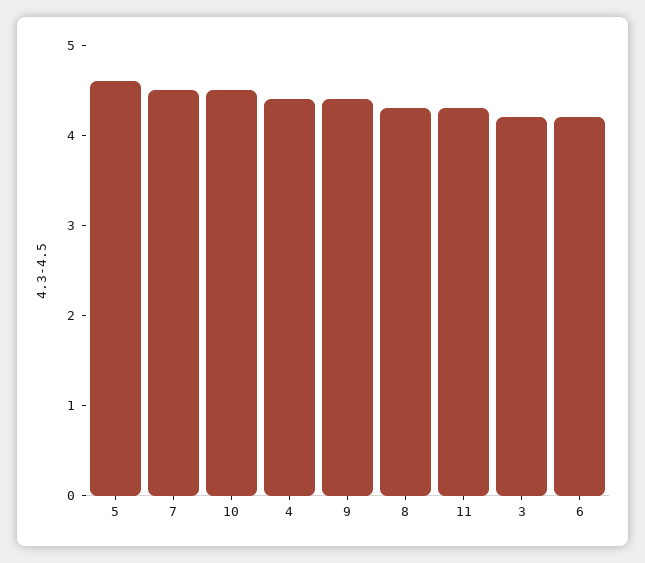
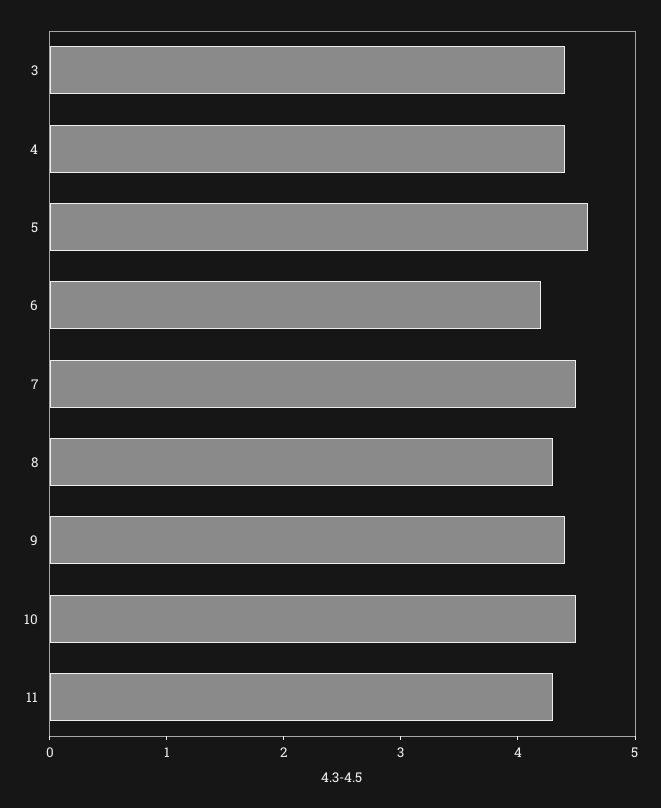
3: 4.2 -> 4.4

